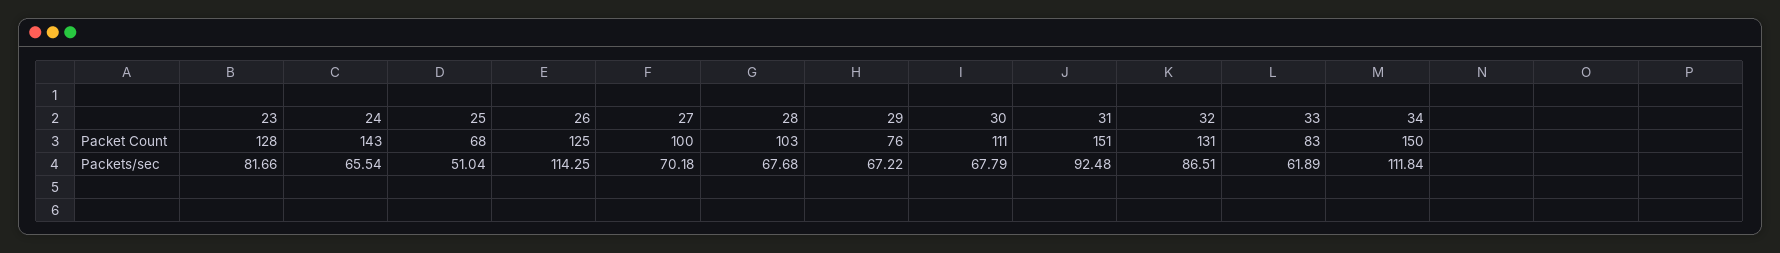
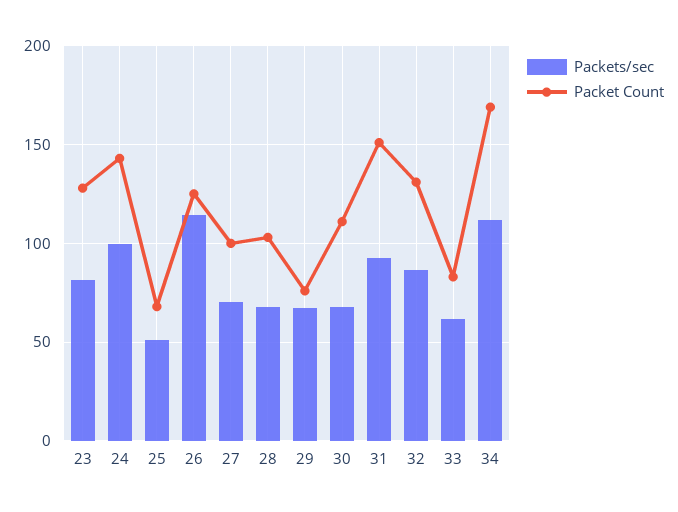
Packet Count, 34: 150 -> 170
Packets/sec, 24: 65.54 -> 100

